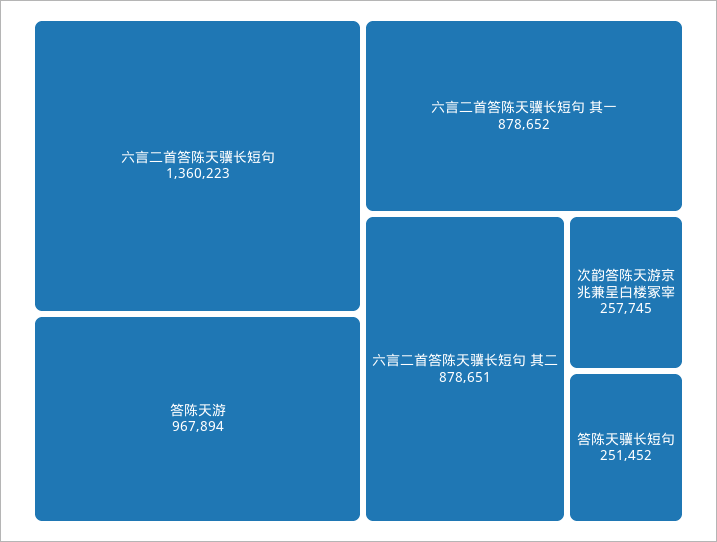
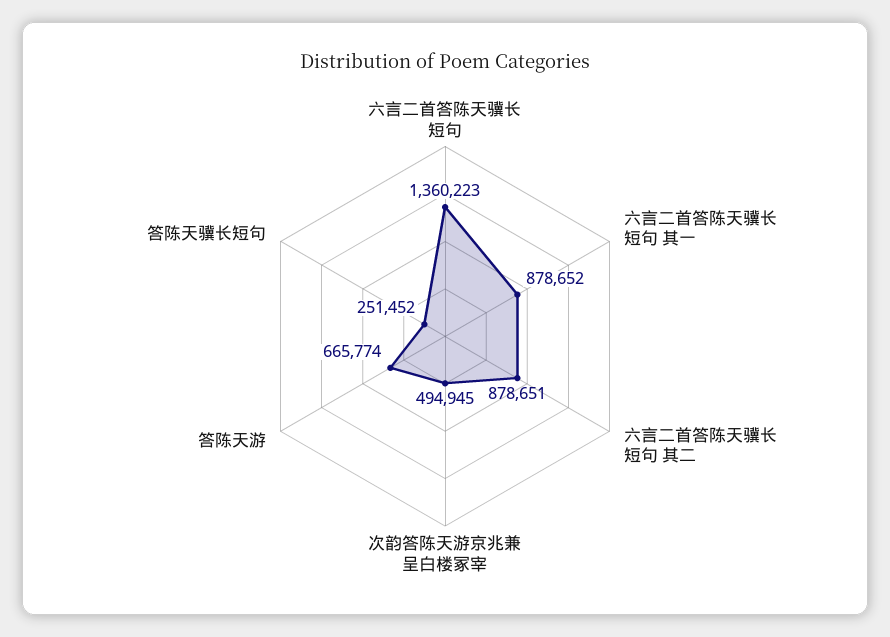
答陈天游: 967894 -> 665774
次韵答陈天游京兆兼呈白楼冢宰: 257745 -> 494945

